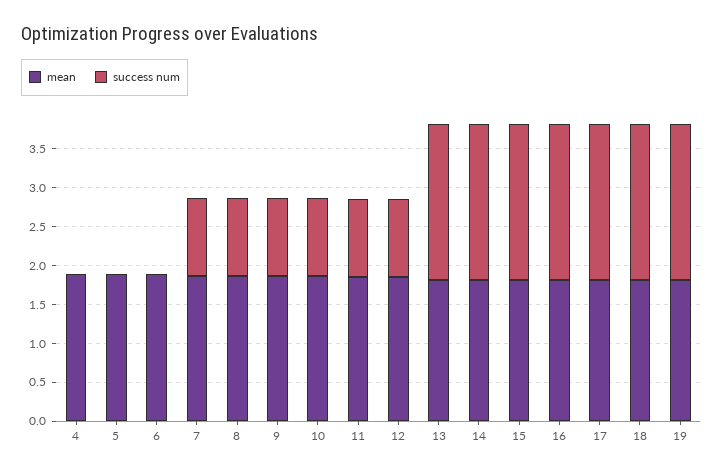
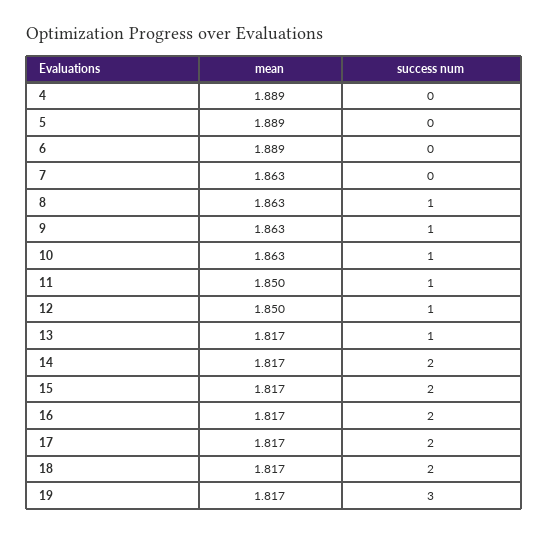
success num, 7: 1 -> 0
success num, 13: 2 -> 1
success num, 19: 2 -> 3

